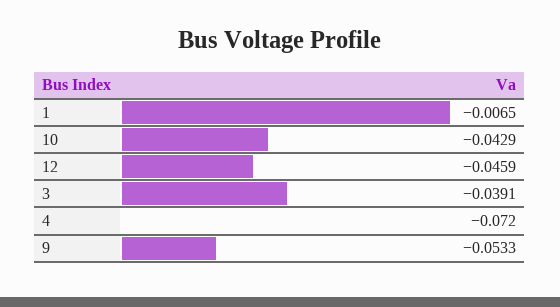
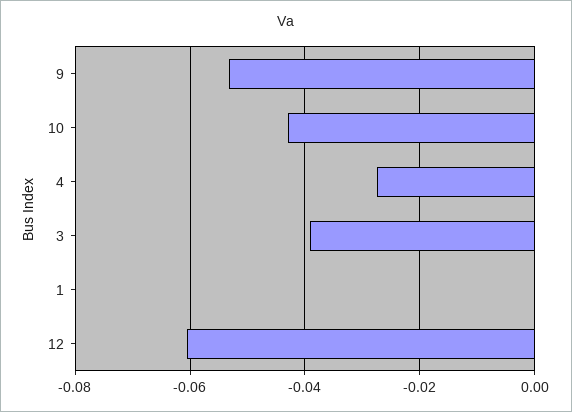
1: -0.0065 -> 0
12: -0.0459 -> -0.06
4: -0.072 -> -0.028

